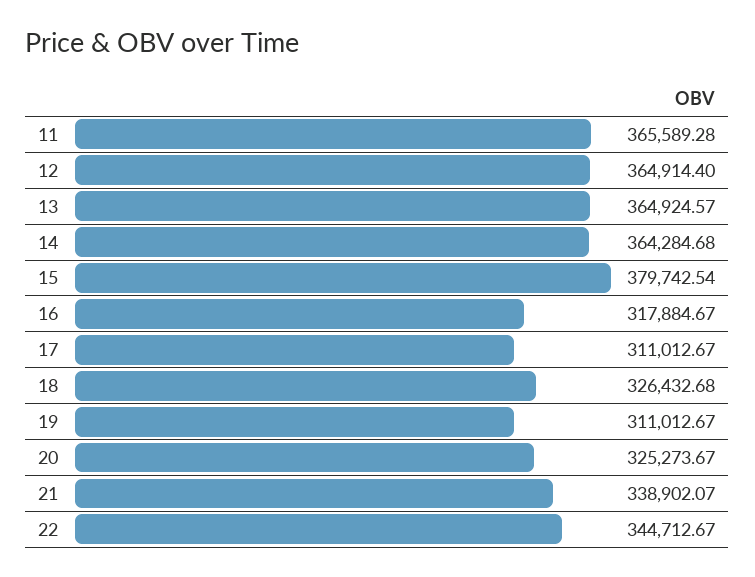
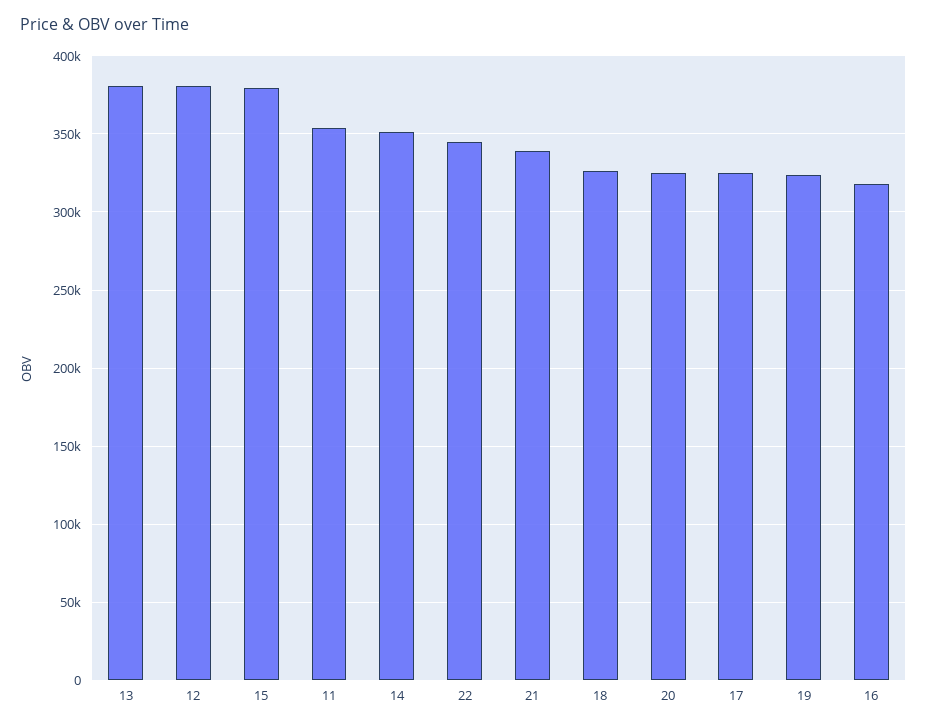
11: 365589.28 -> 355000
12: 364914.4 -> 380000
13: 364924.57 -> 380000
14: 364284.68 -> 350000
17: 311012.67 -> 325000
19: 311012.67 -> 325000

